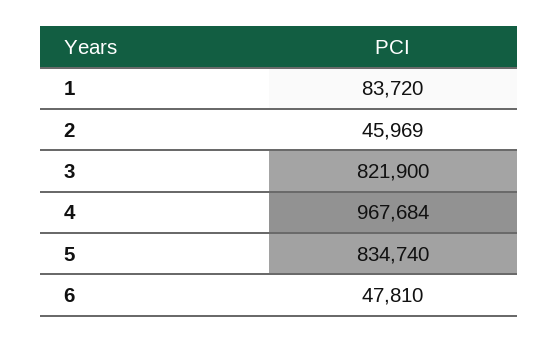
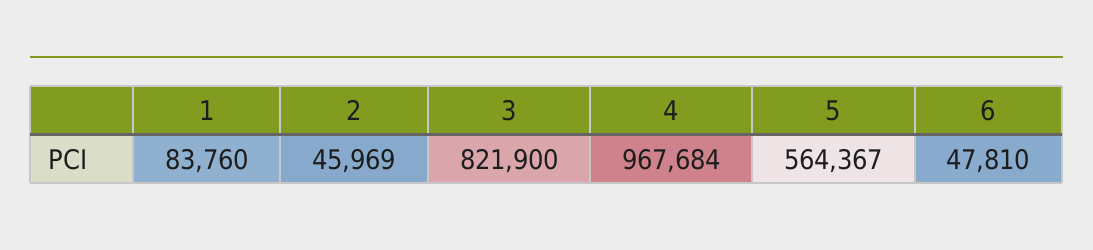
1: 83720 -> 83760
5: 834740 -> 564367

